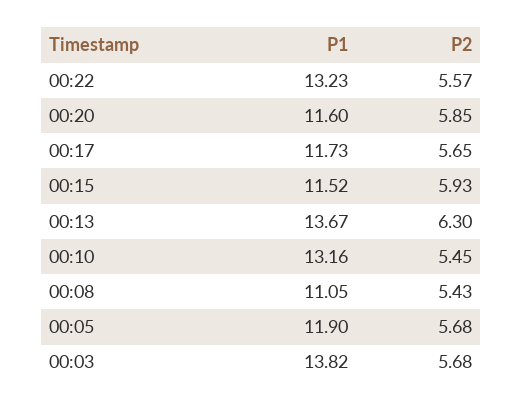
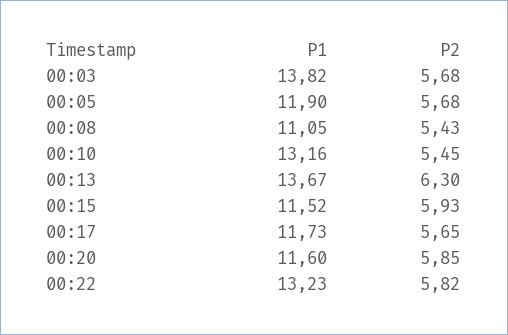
P2, 00:22: 5.57 -> 5.82

